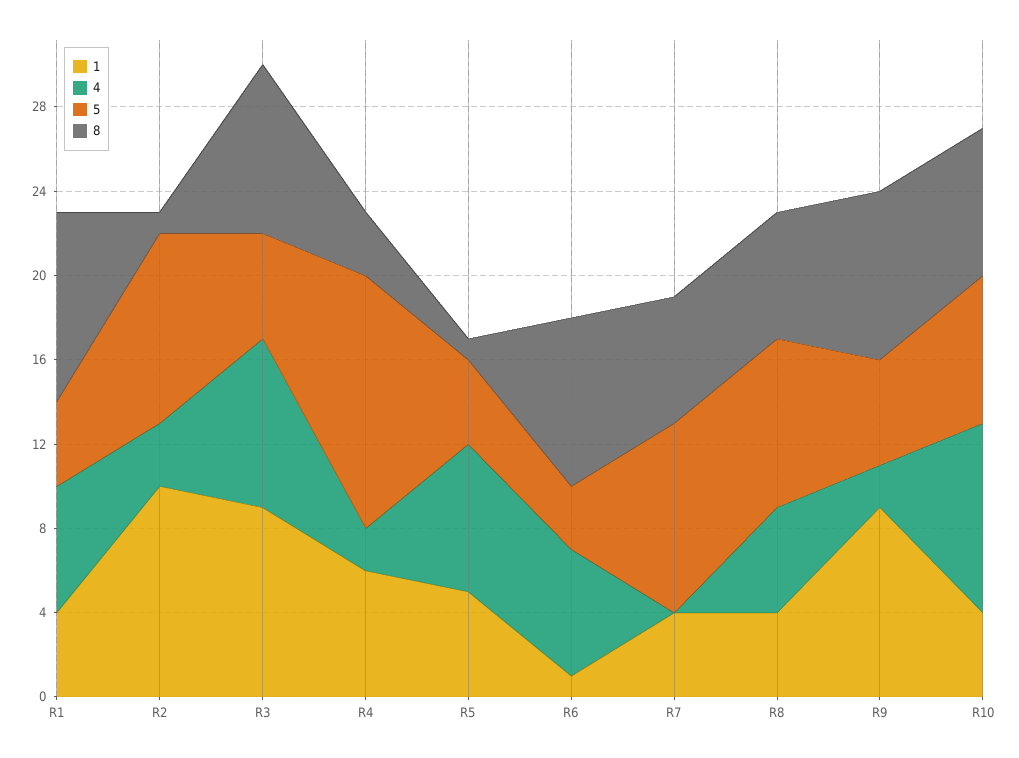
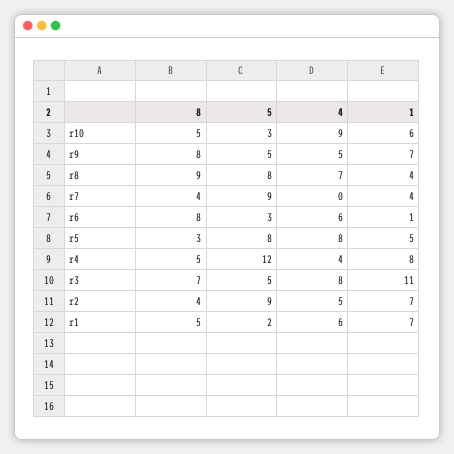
1, R1: 4 -> 7
5, R1: 4 -> 2
8, R1: 9 -> 5
1, R2: 10 -> 7
4, R2: 3 -> 5
8, R2: 1 -> 4
1, R3: 9 -> 11
8, R3: 8 -> 7
1, R4: 6 -> 8
4, R4: 2 -> 4
8, R4: 3 -> 5
4, R5: 7 -> 8
5, R5: 4 -> 8
8, R5: 1 -> 3
8, R7: 6 -> 4
4, R8: 5 -> 7
8, R8: 6 -> 9
1, R9: 9 -> 7
4, R9: 2 -> 5
1, R10: 4 -> 6
5, R10: 7 -> 3
8, R10: 7 -> 5

